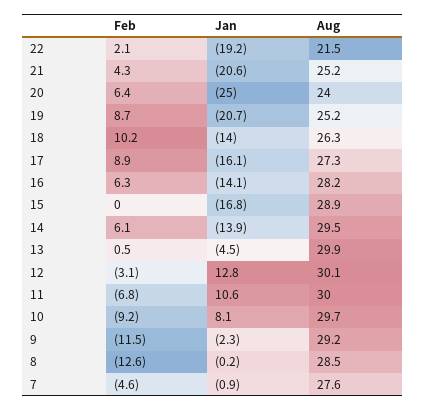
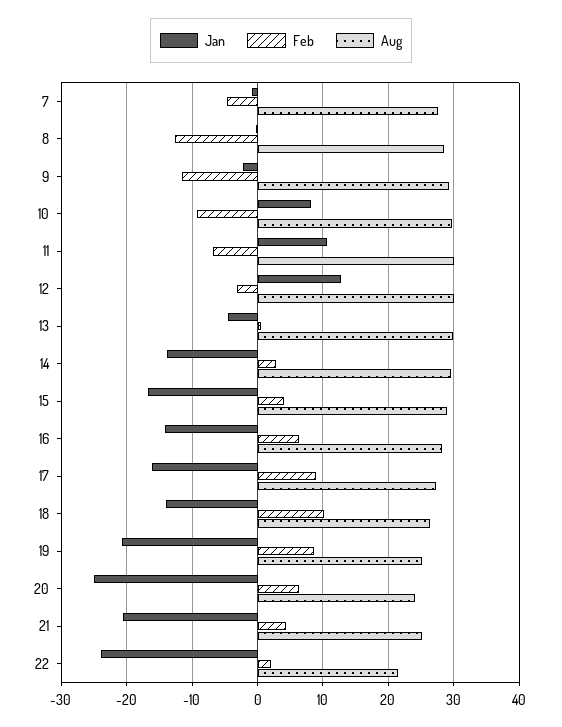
Jan, 22: -19.2 -> -24
Feb, 15: 0 -> 4
Feb, 14: 6.1 -> 3

